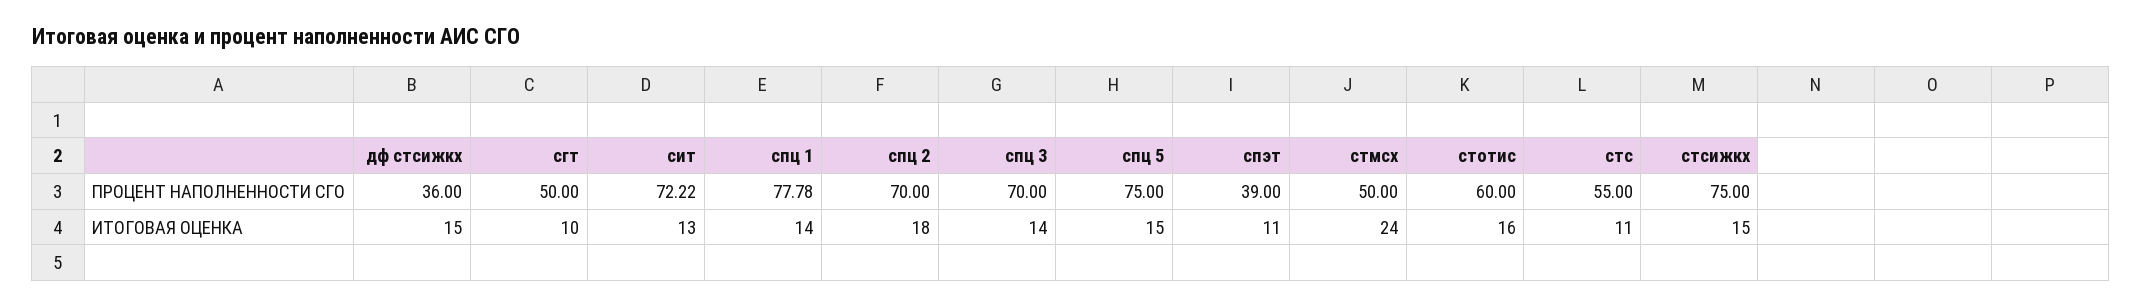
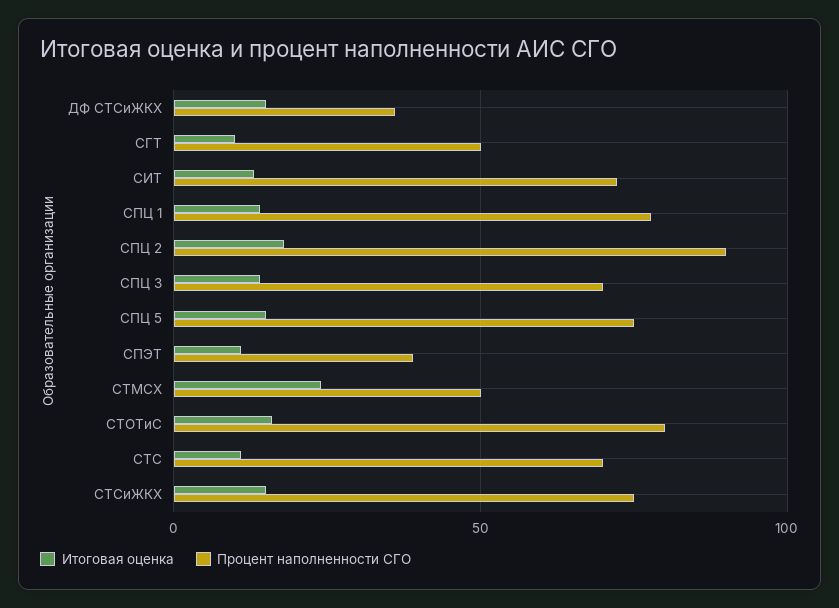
ПРОЦЕНТ НАПОЛНЕННОСТИ СГО, спц 2: 70 -> 90
ПРОЦЕНТ НАПОЛНЕННОСТИ СГО, стотис: 60 -> 80
ПРОЦЕНТ НАПОЛНЕННОСТИ СГО, стс: 55 -> 70

